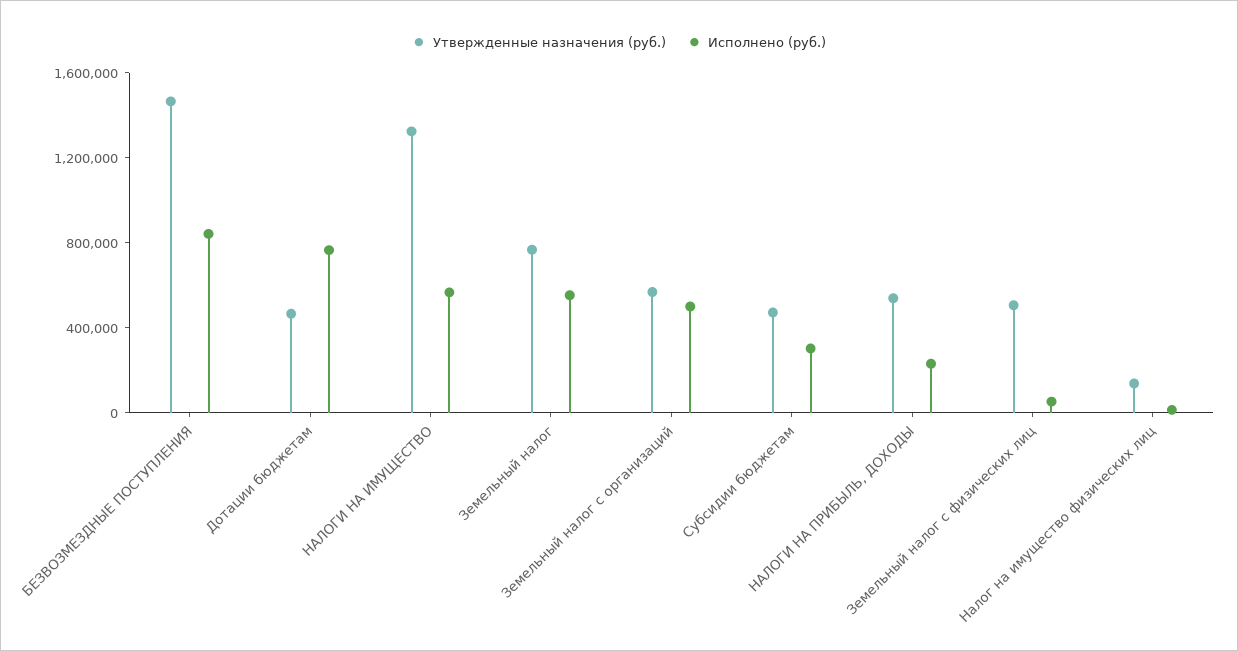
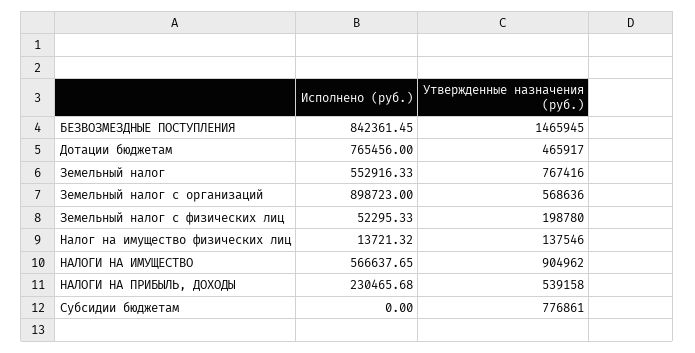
Утвержденные назначения (руб.), НАЛОГИ НА ИМУЩЕСТВО: 1300000 -> 904962
Исполнено (руб.), Земельный налог с организаций: 500000 -> 898723
Утвержденные назначения (руб.), Субсидии бюджетам: 500000 -> 776861
Исполнено (руб.), Субсидии бюджетам: 300000 -> 0
Утвержденные назначения (руб.), Земельный налог с физических лиц: 500000 -> 198780

